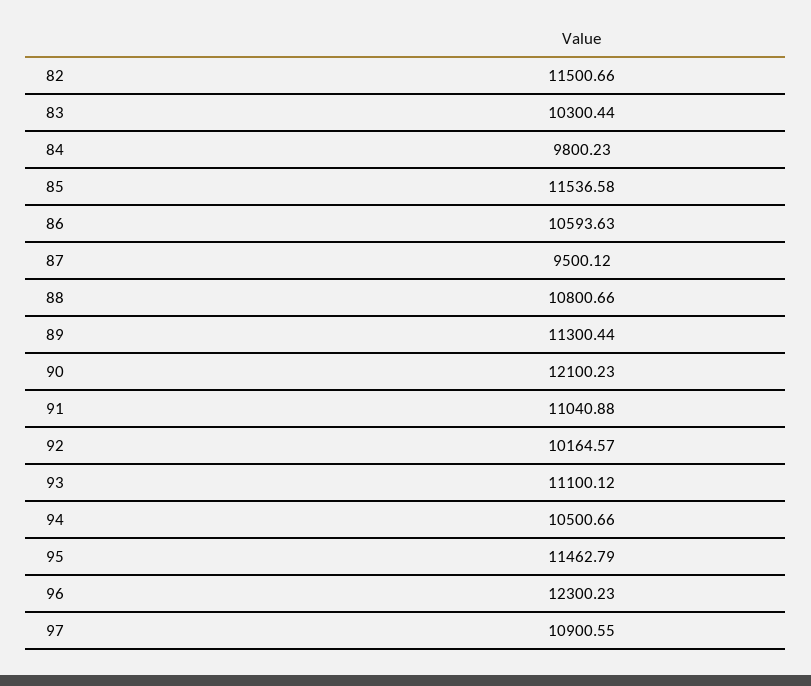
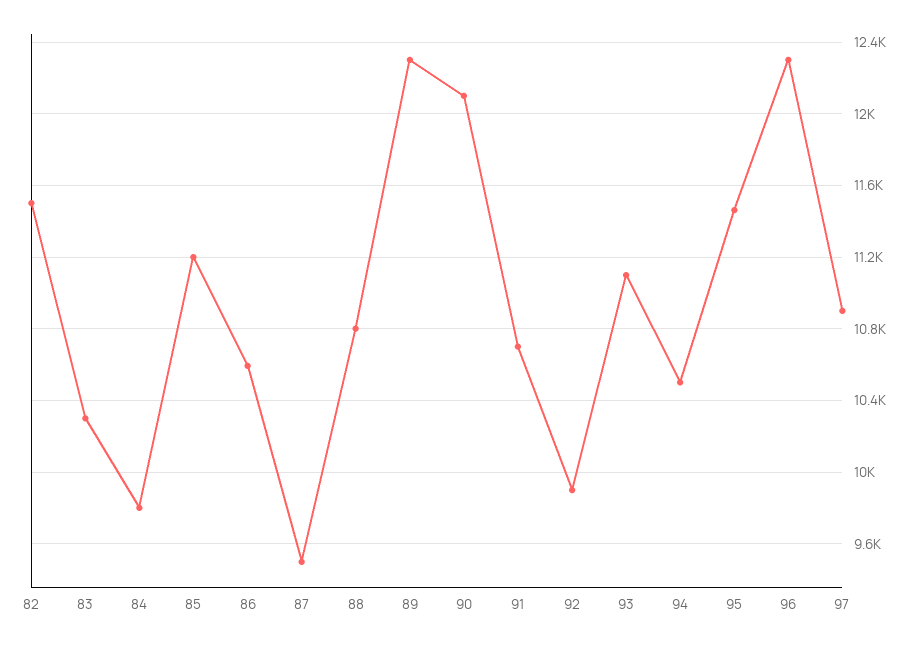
85: 11536.58 -> 11200
89: 11300.44 -> 12300
91: 11040.88 -> 10700
92: 10164.57 -> 9900

